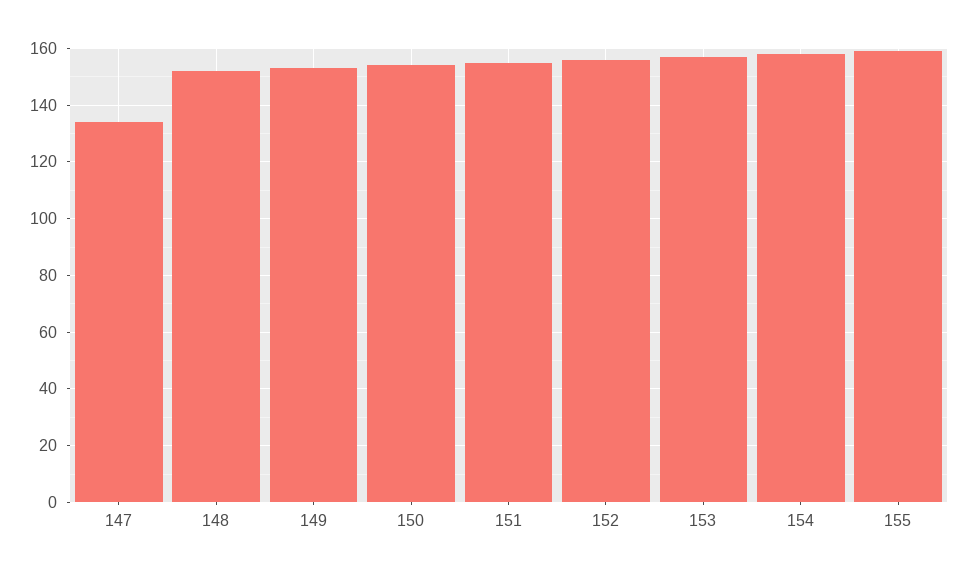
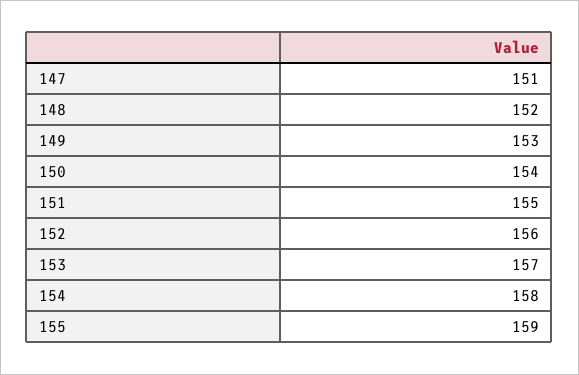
147: 135 -> 151

